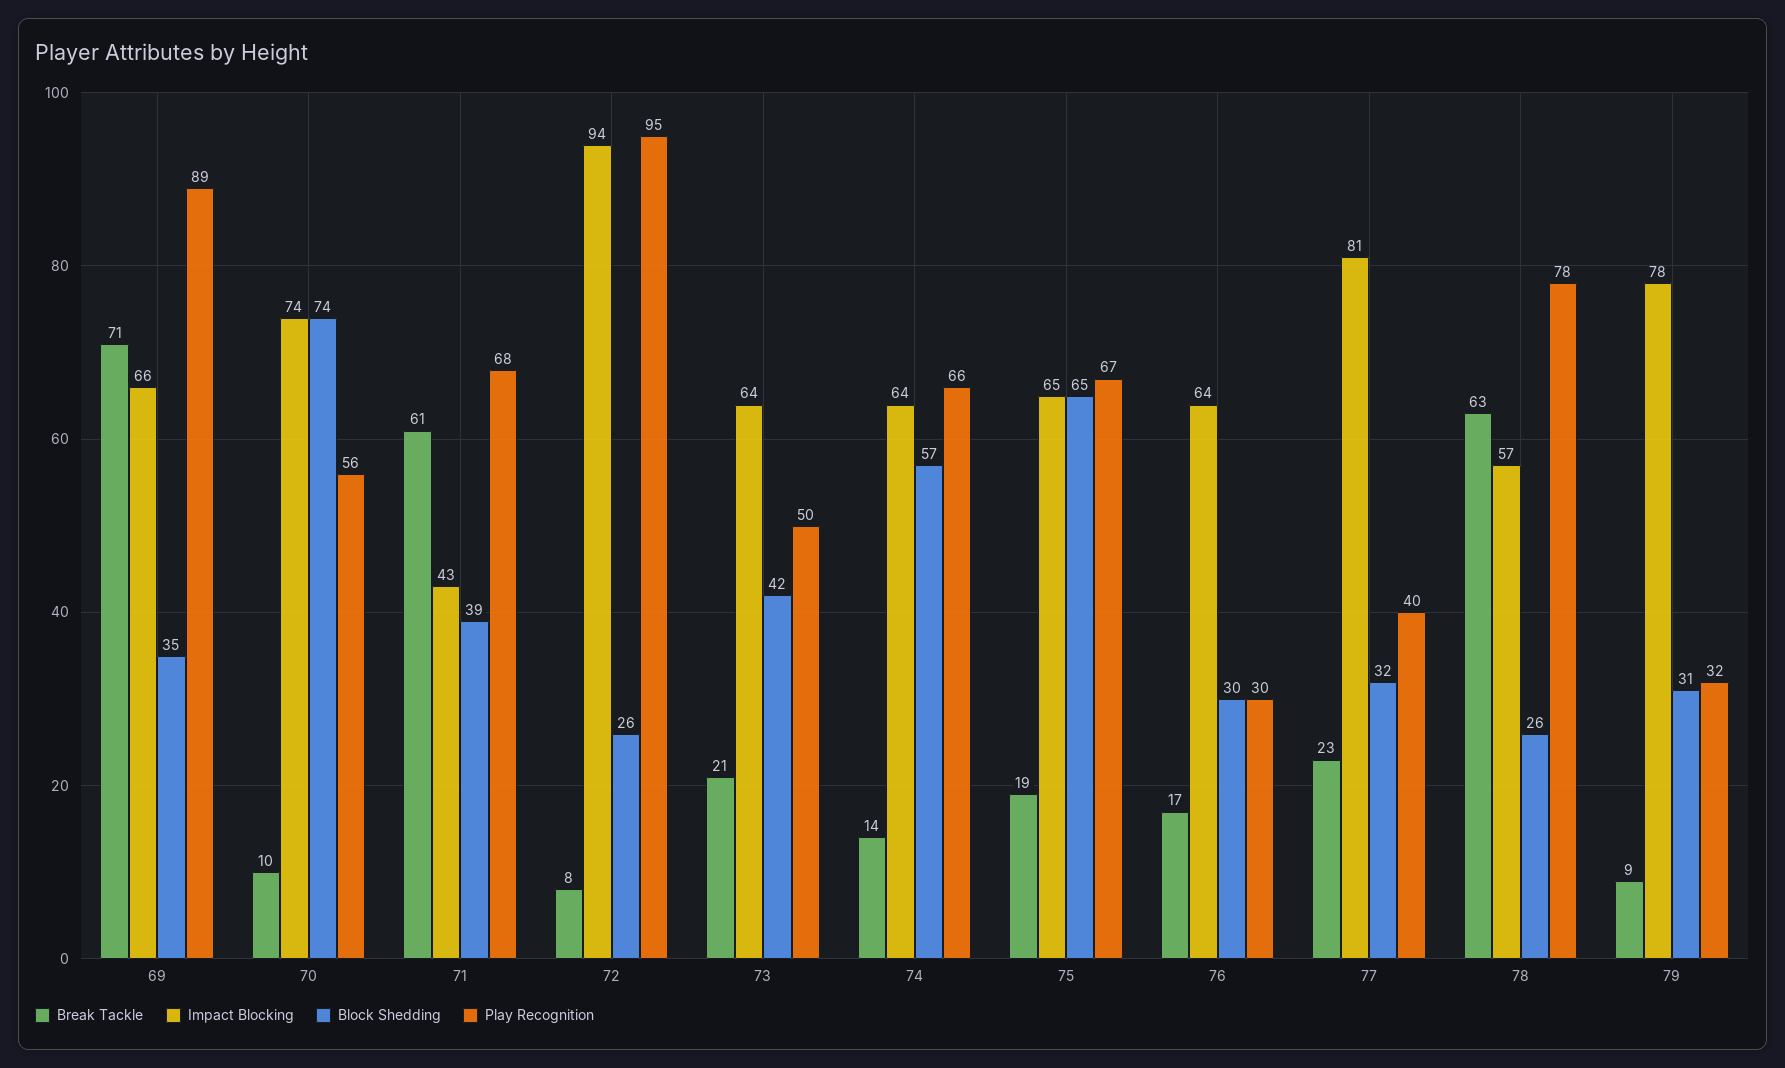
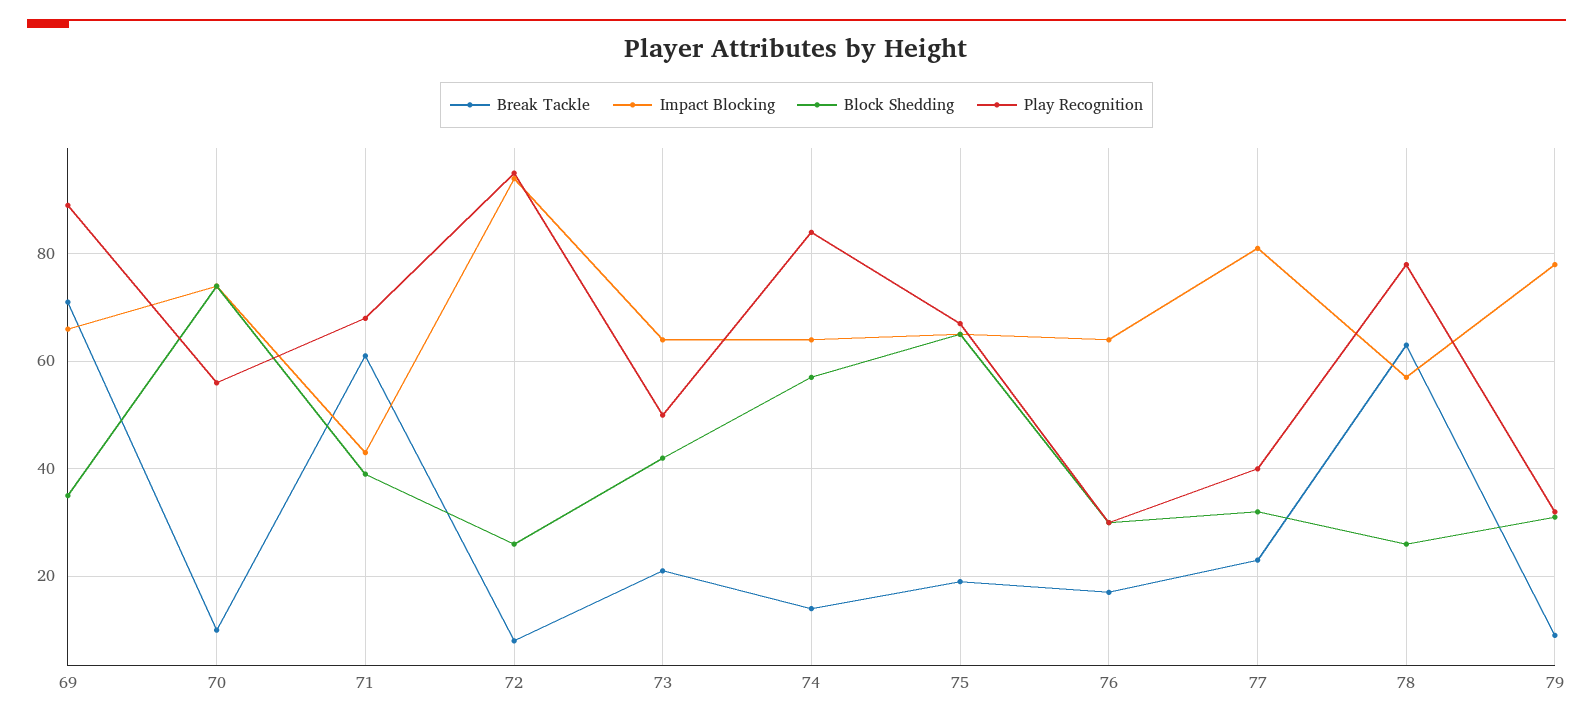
Play Recognition, 74: 66 -> 85

